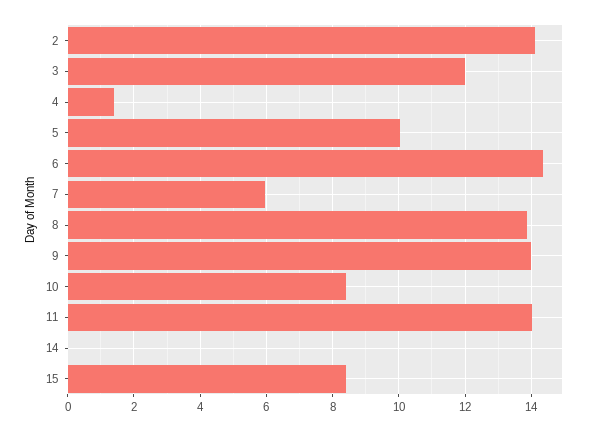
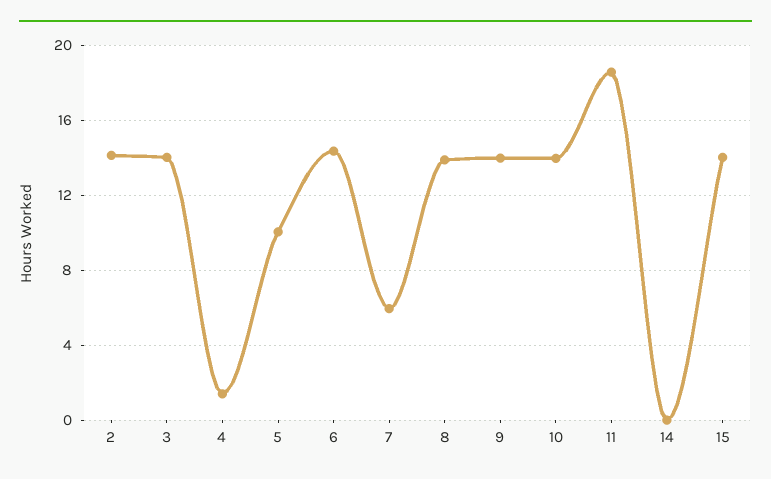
3: 12 -> 14
10: 8.4 -> 14
11: 14 -> 18.5
15: 8.4 -> 14

